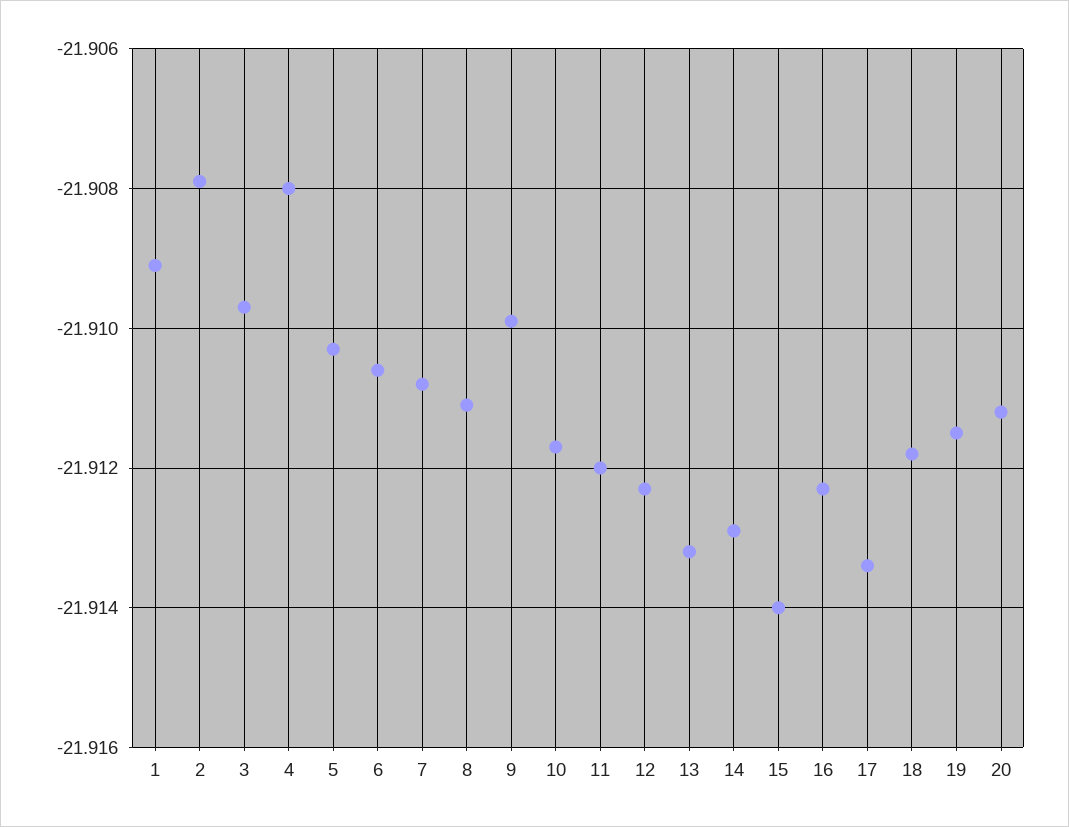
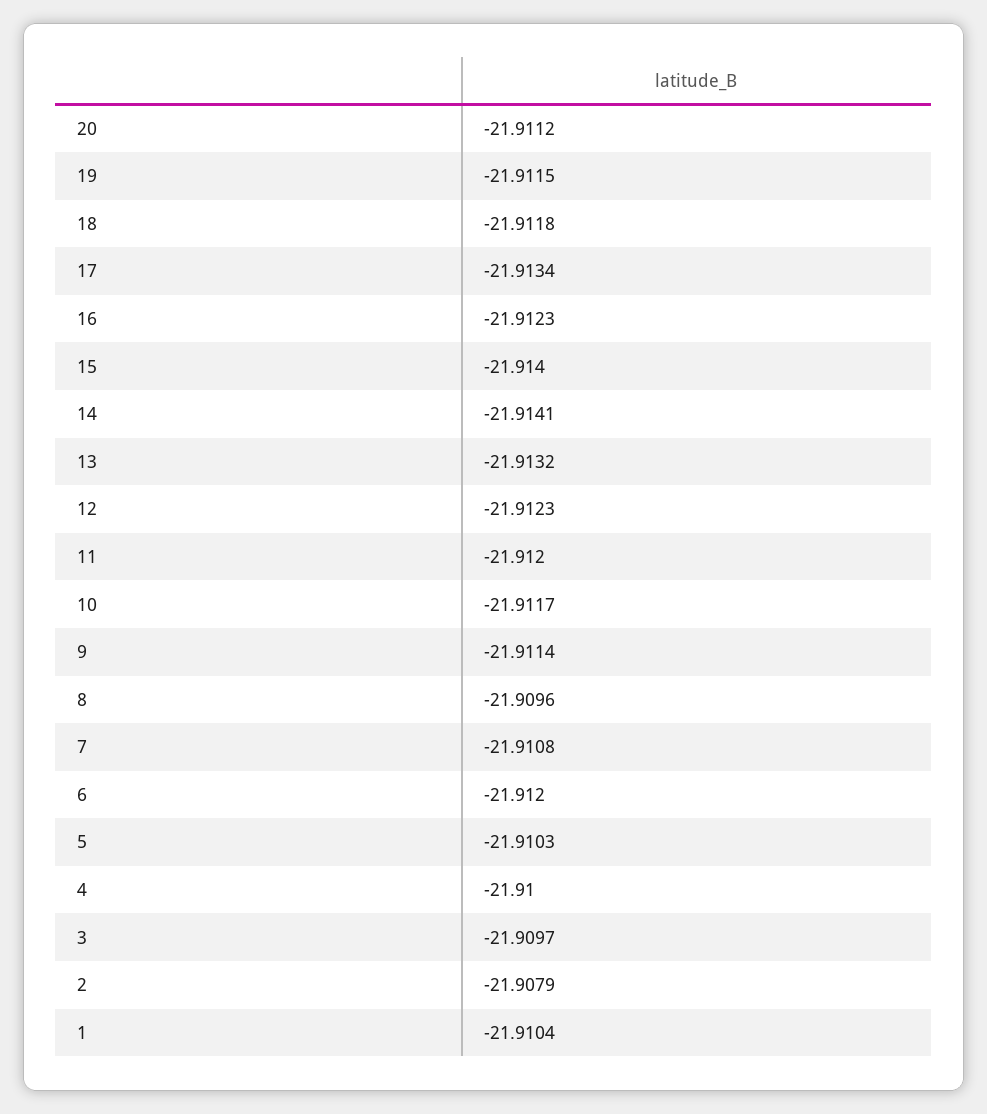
1: -21.909 -> -21.9104
4: -21.908 -> -21.91
6: -21.9105 -> -21.912
8: -21.911 -> -21.9096
9: -21.91 -> -21.9114
14: -21.913 -> -21.9141

